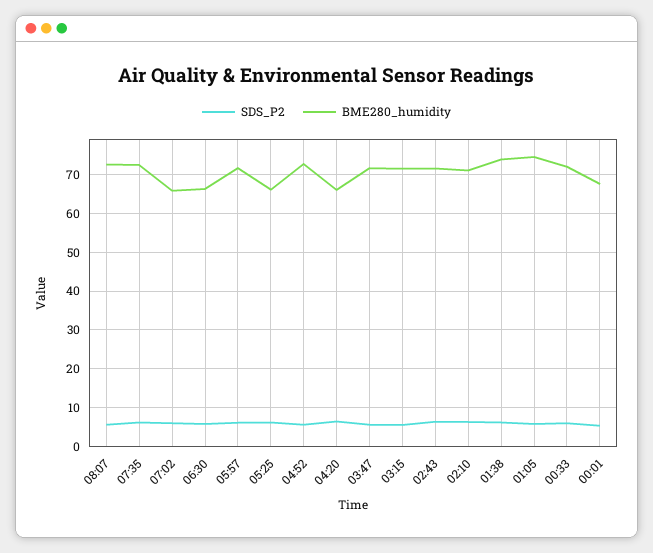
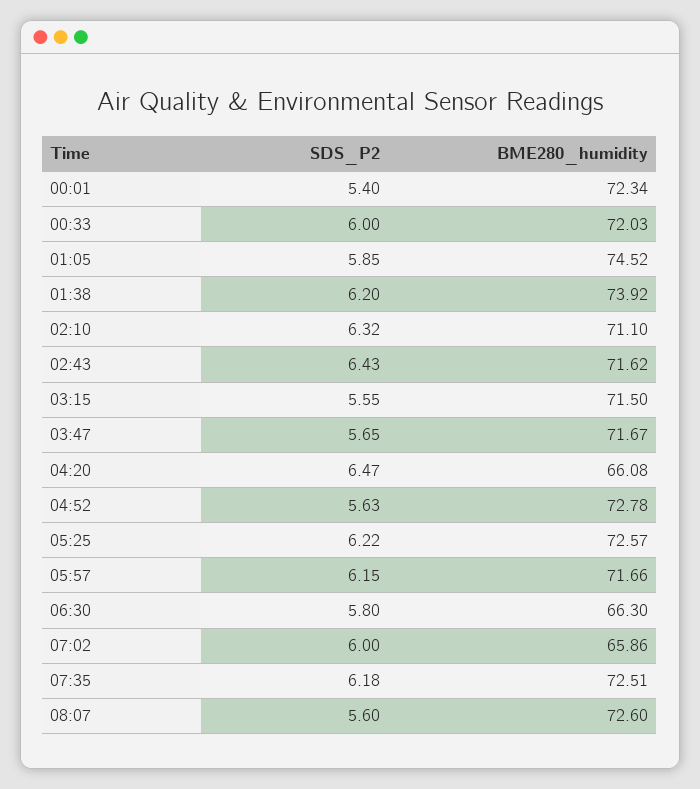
BME280_humidity, 05:25: 66 -> 72.57
BME280_humidity, 00:01: 68 -> 72.34

